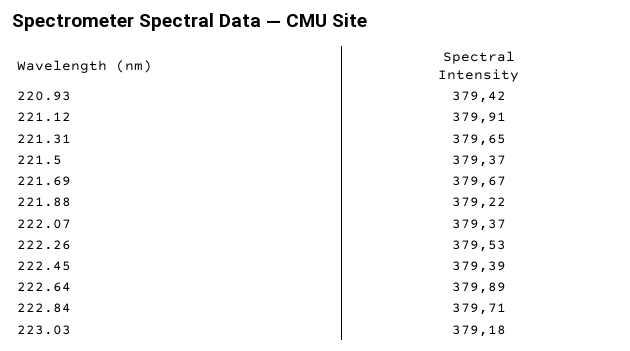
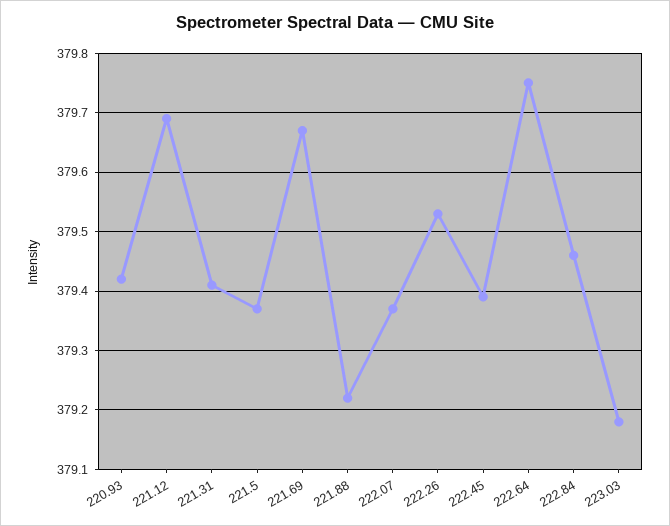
221.12: 379.91 -> 379.7
221.31: 379.65 -> 379.4
222.64: 379.89 -> 379.75
222.84: 379.71 -> 379.45

